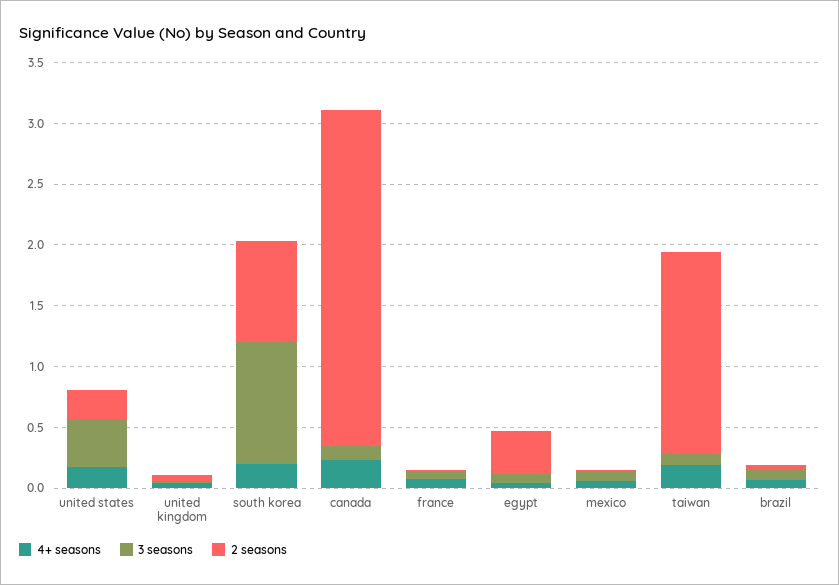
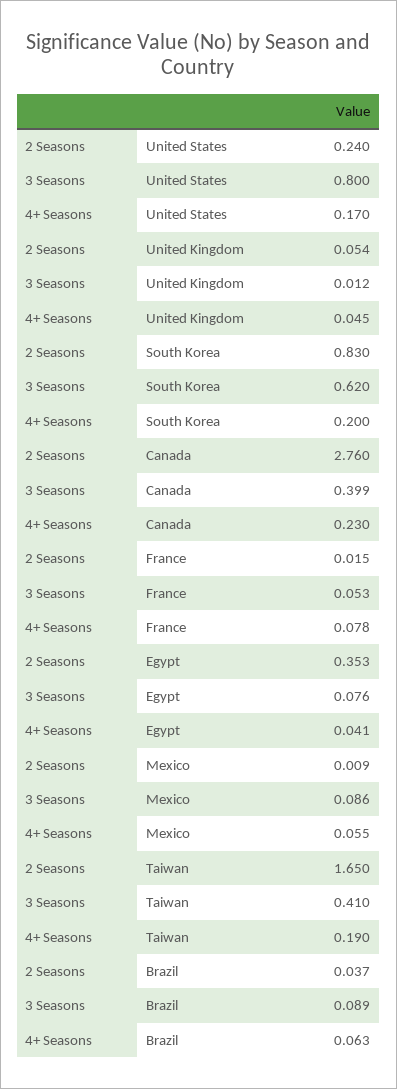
3 seasons, united states: 0.4 -> 0.8
3 seasons, south korea: 1 -> 0.62
3 seasons, canada: 0.1 -> 0.399
3 seasons, taiwan: 0.1 -> 0.41

